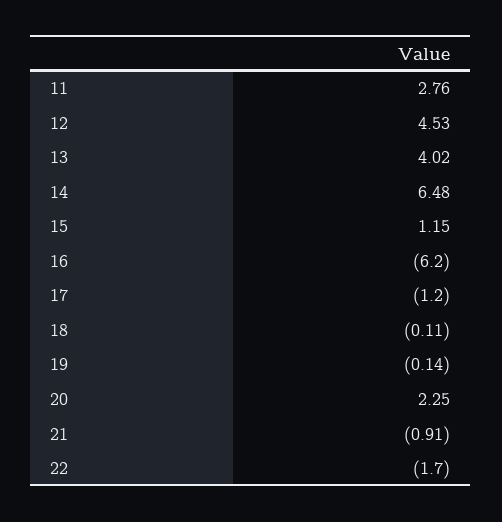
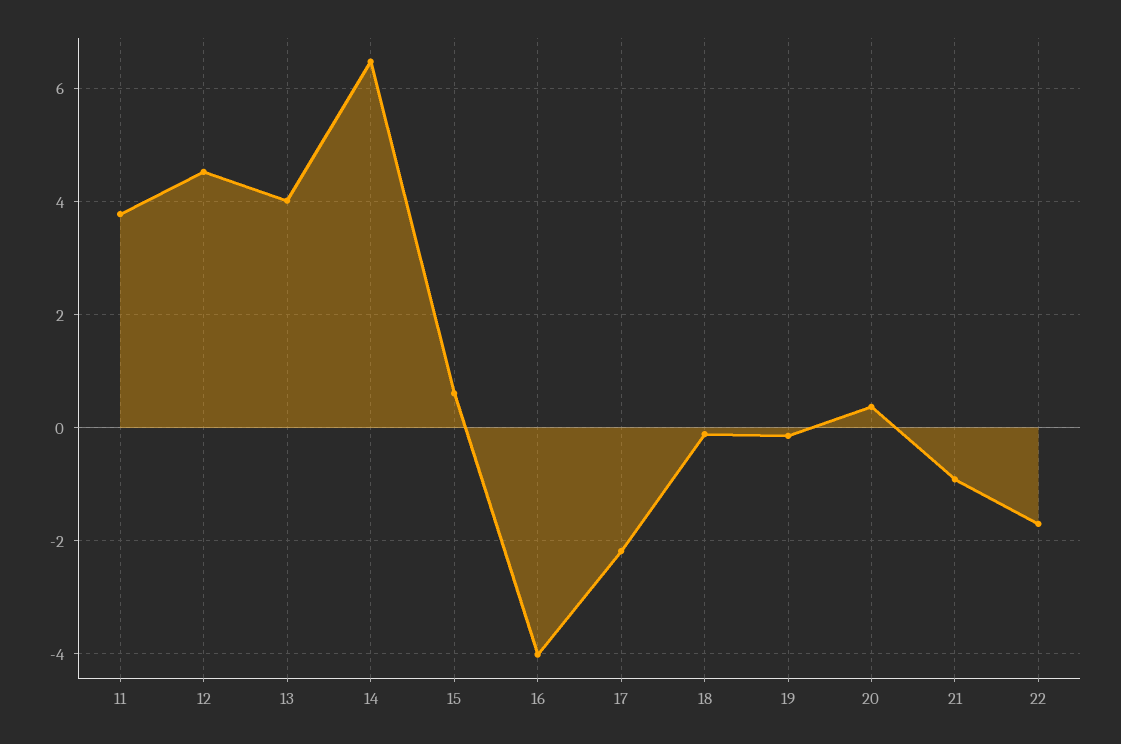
11: 2.76 -> 3.8
15: 1.15 -> 0.6
16: -6.2 -> -4
17: -1.2 -> -2.2
20: 2.25 -> 0.4

